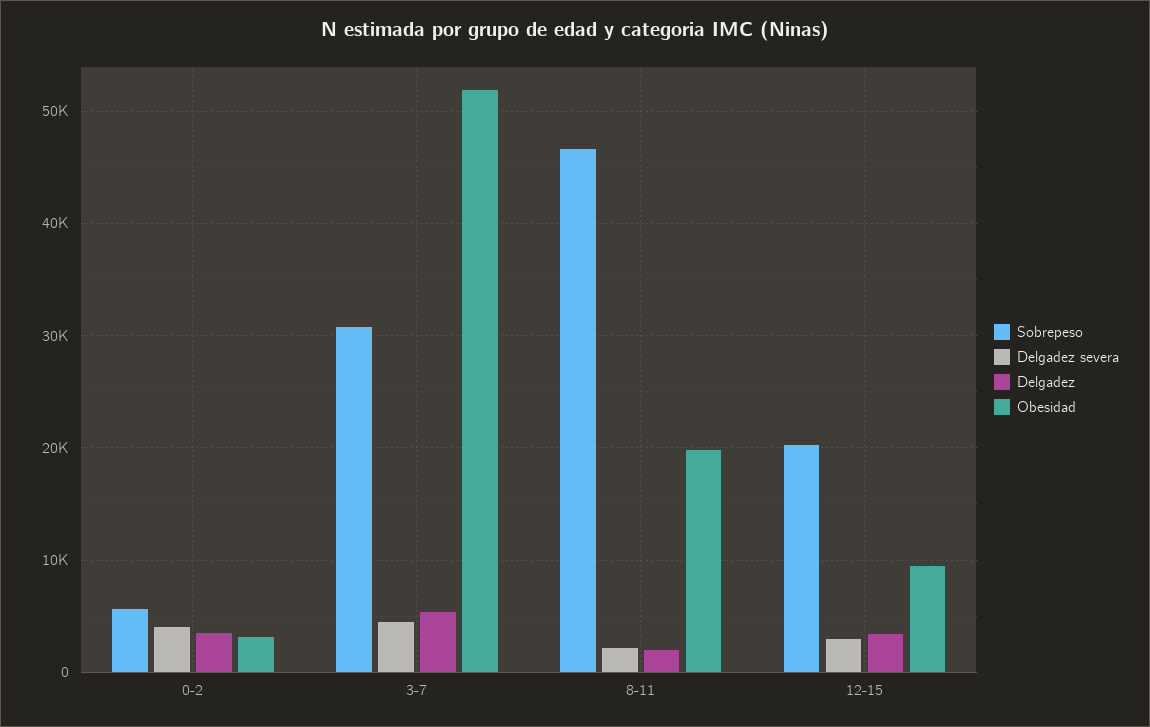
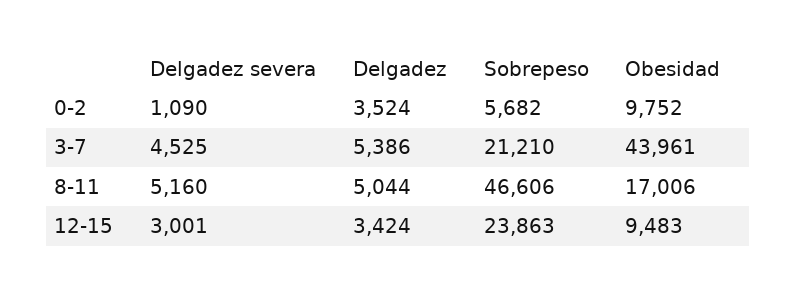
Delgadez severa, 0-2: 4000 -> 1090
Obesidad, 0-2: 3000 -> 9752
Sobrepeso, 3-7: 31000 -> 21210
Obesidad, 3-7: 52000 -> 43961
Delgadez severa, 8-11: 2000 -> 5160
Delgadez, 8-11: 2000 -> 5044
Obesidad, 8-11: 20000 -> 17006
Sobrepeso, 12-15: 20000 -> 23863

